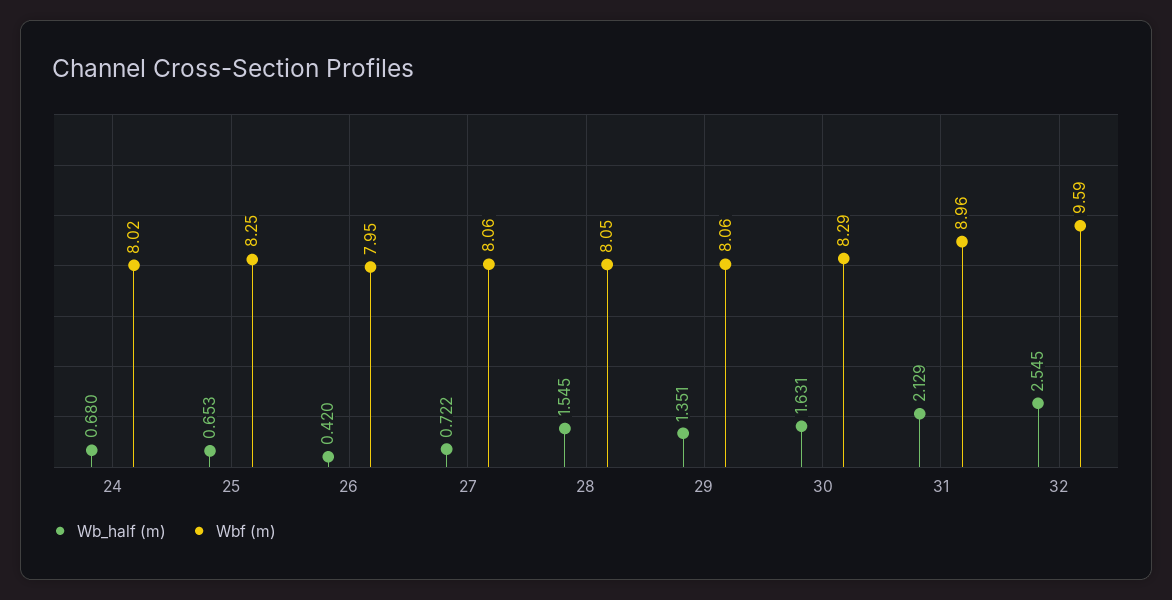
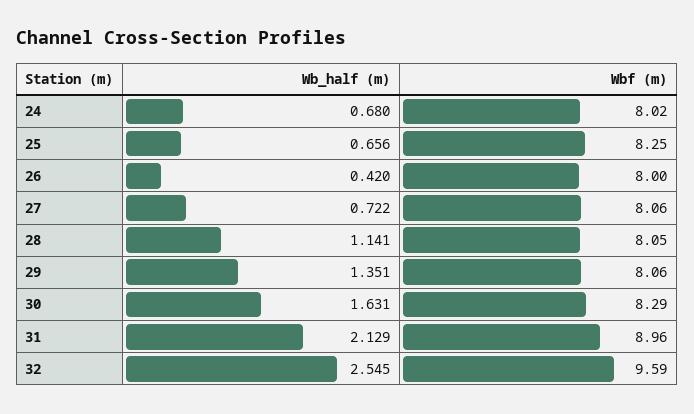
Wb_half (m), 25: 0.653 -> 0.656
Wbf (m), 26: 7.95 -> 8
Wb_half (m), 28: 1.545 -> 1.141

